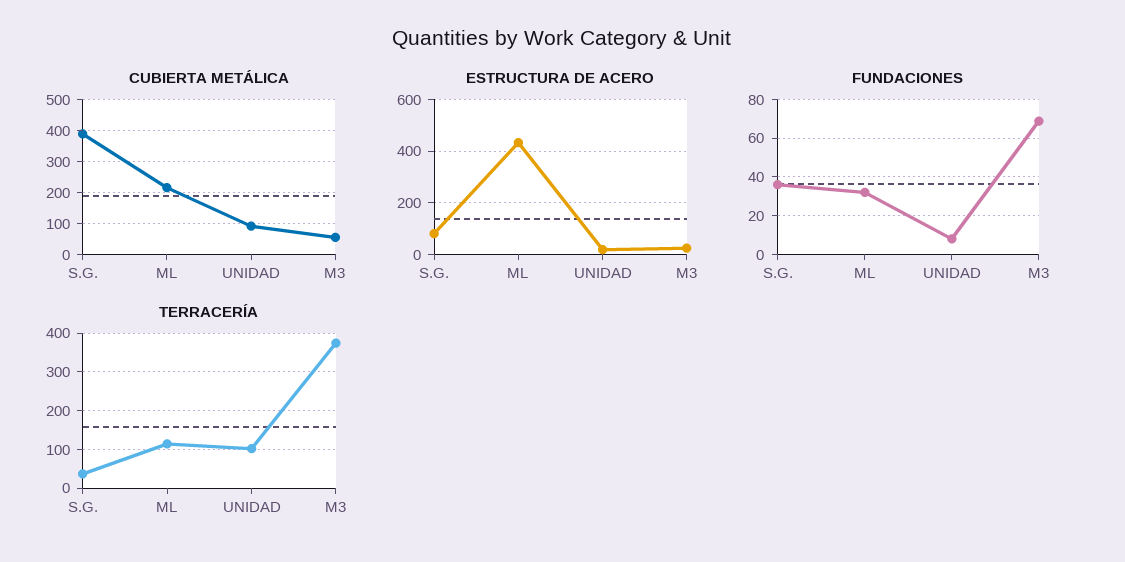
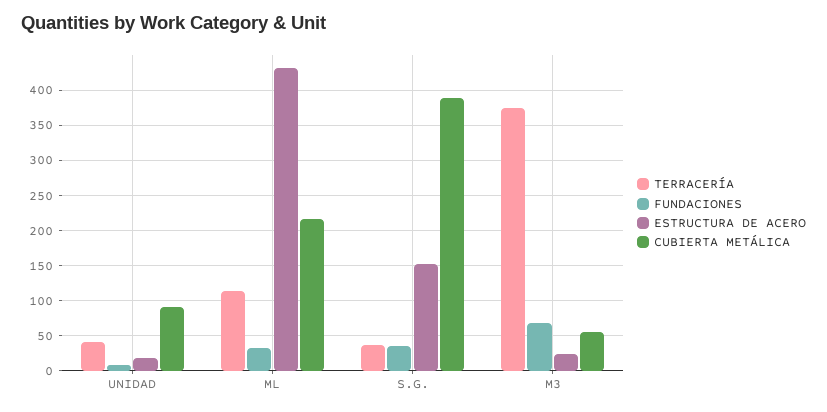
ESTRUCTURA DE ACERO, S.G.: 75 -> 150
TERRACERÍA, UNIDAD: 100 -> 40

